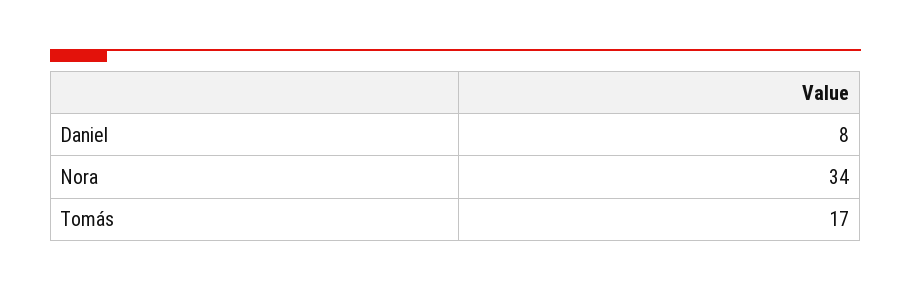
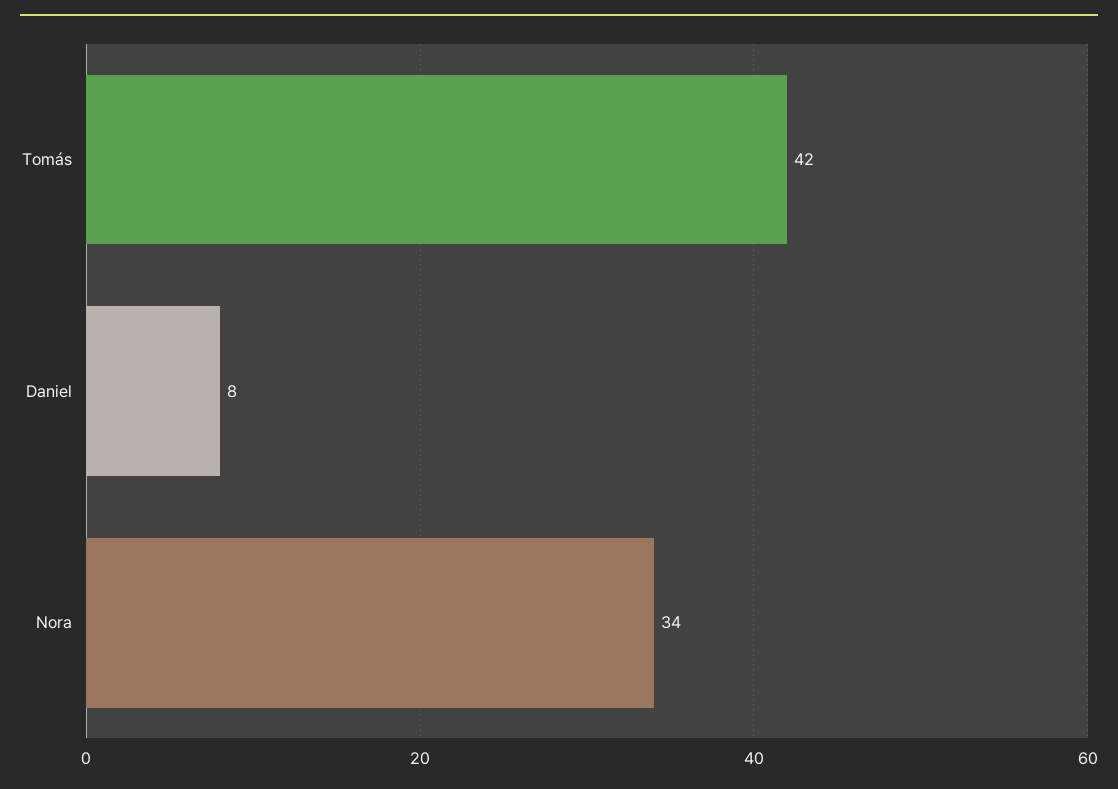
Tomás: 17 -> 42

